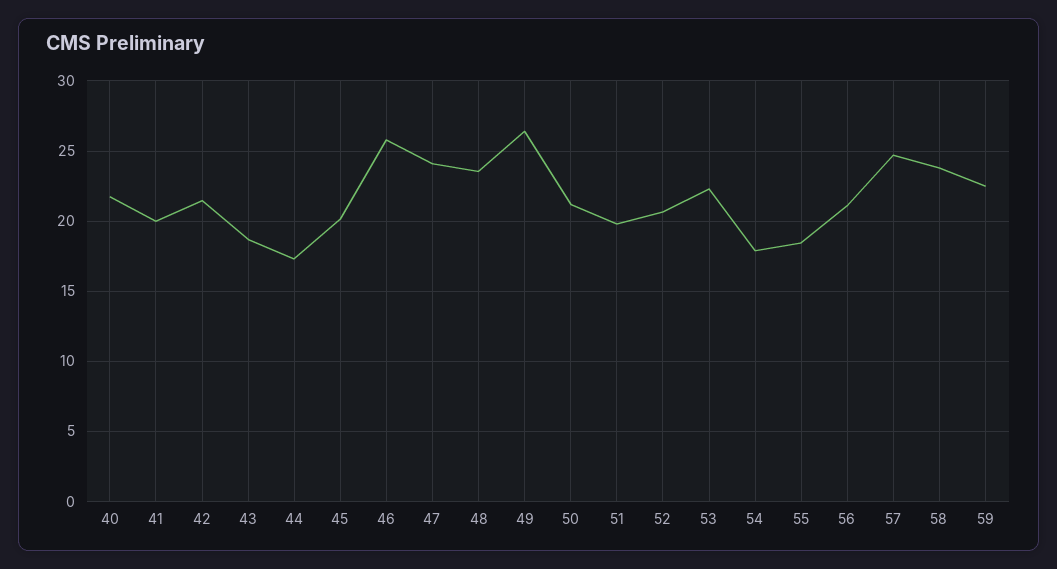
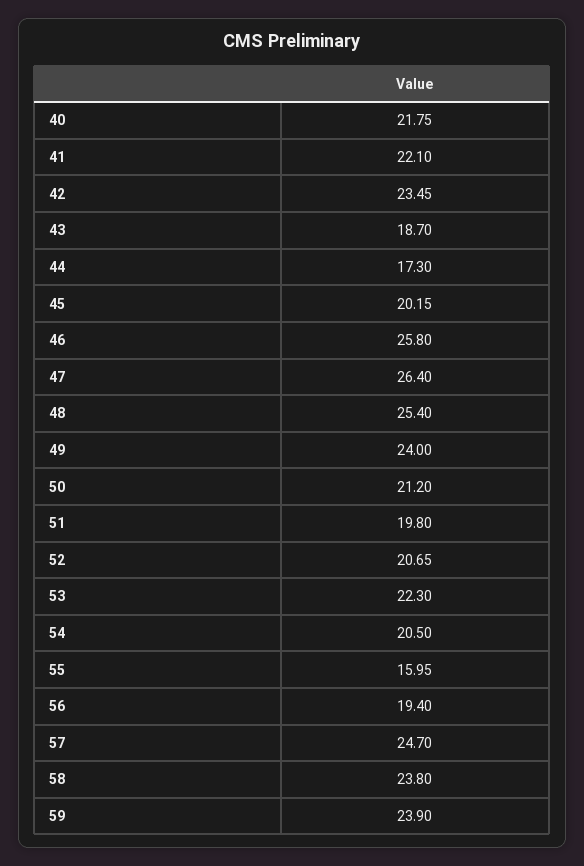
41: 20 -> 22.1
42: 21.5 -> 23.45
47: 24 -> 26.4
48: 23.5 -> 25.4
49: 26.5 -> 24
54: 18 -> 20.5
55: 18.5 -> 15.95
56: 21 -> 19.4
59: 22.5 -> 23.9

